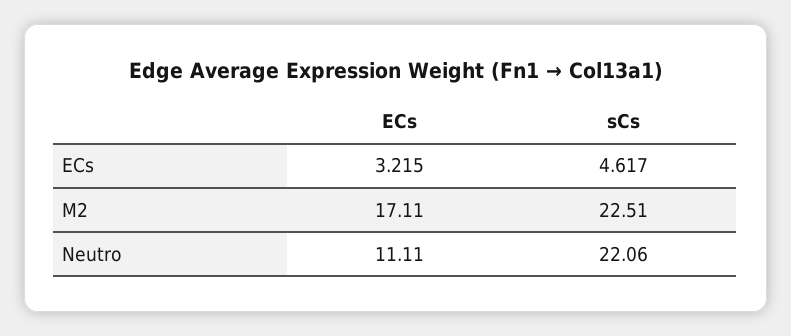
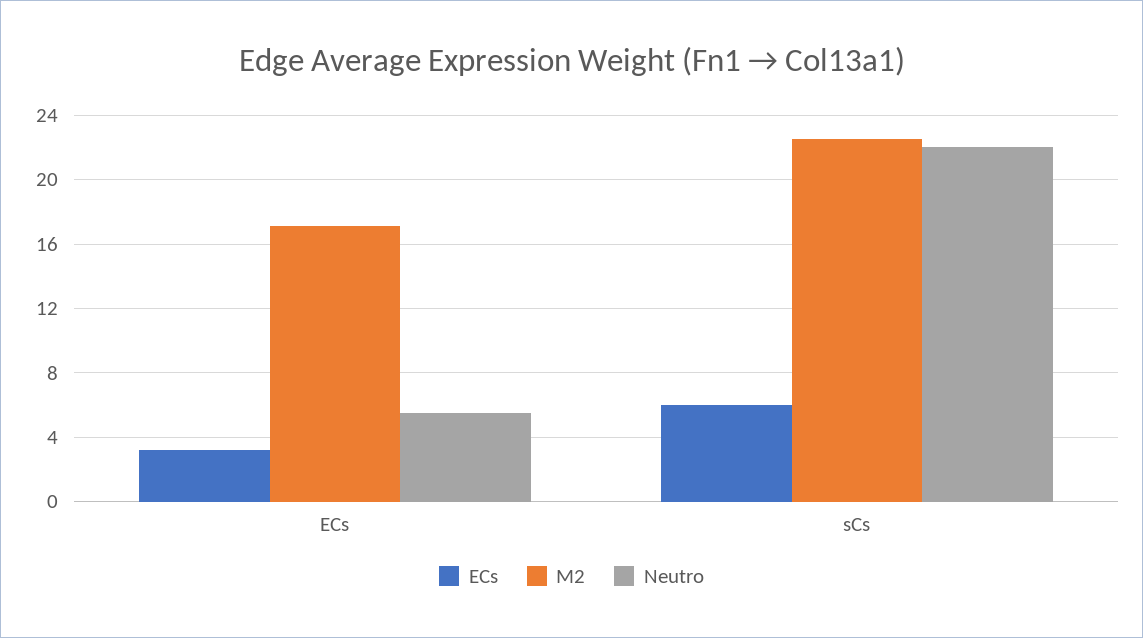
ECs, sCs: 4.617 -> 6
Neutro, ECs: 11.11 -> 5.5

